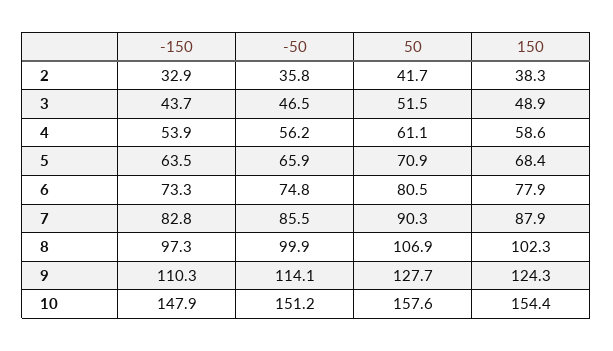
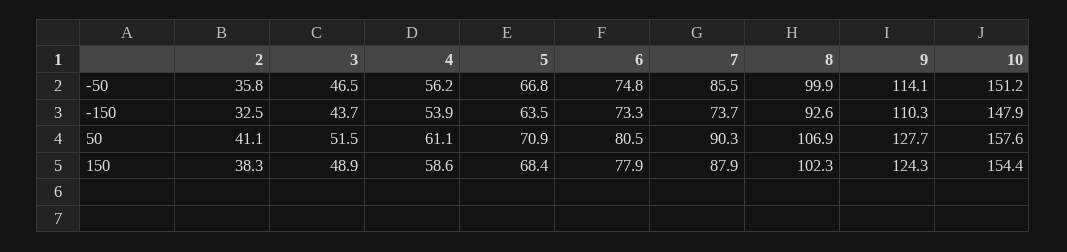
-150, 2: 32.9 -> 32.5
50, 2: 41.7 -> 41.1
-50, 5: 65.9 -> 66.8
-150, 7: 82.8 -> 73.7
-150, 8: 97.3 -> 92.6

